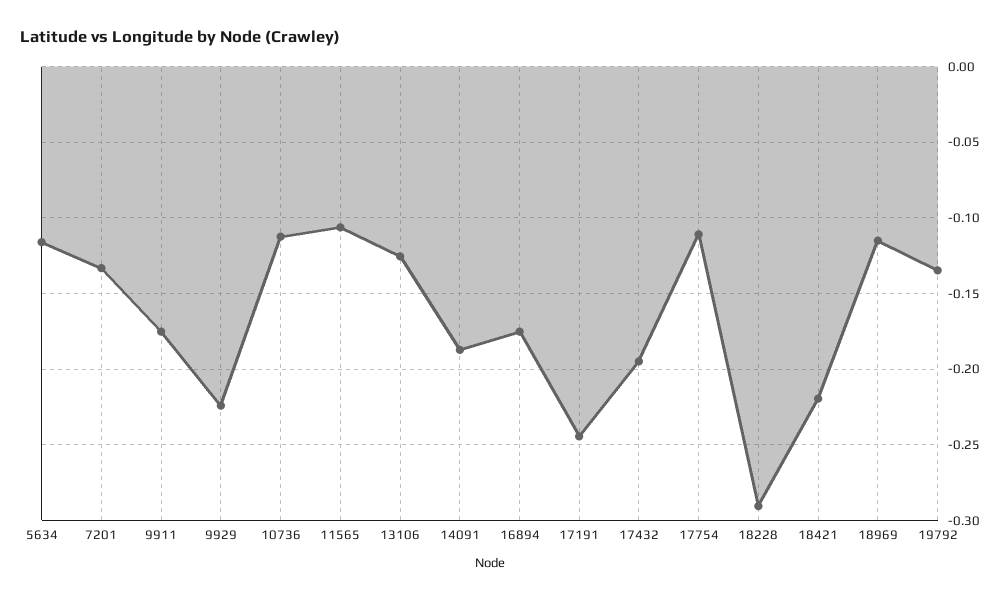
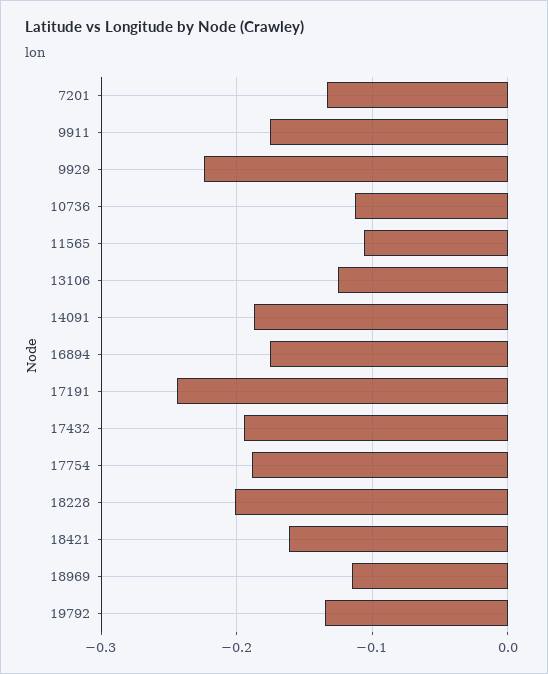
5634: -0.115 -> none
17754: -0.11 -> -0.19
18228: -0.29 -> -0.2
18421: -0.22 -> -0.16

